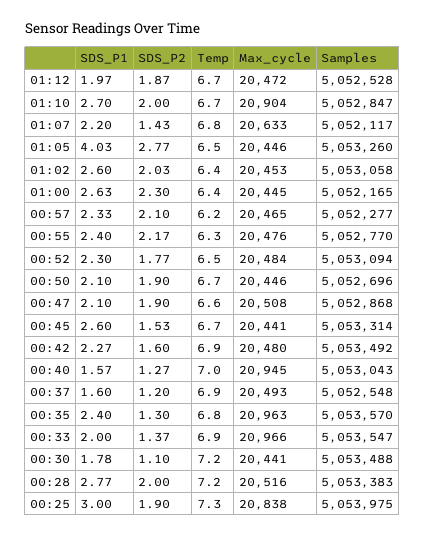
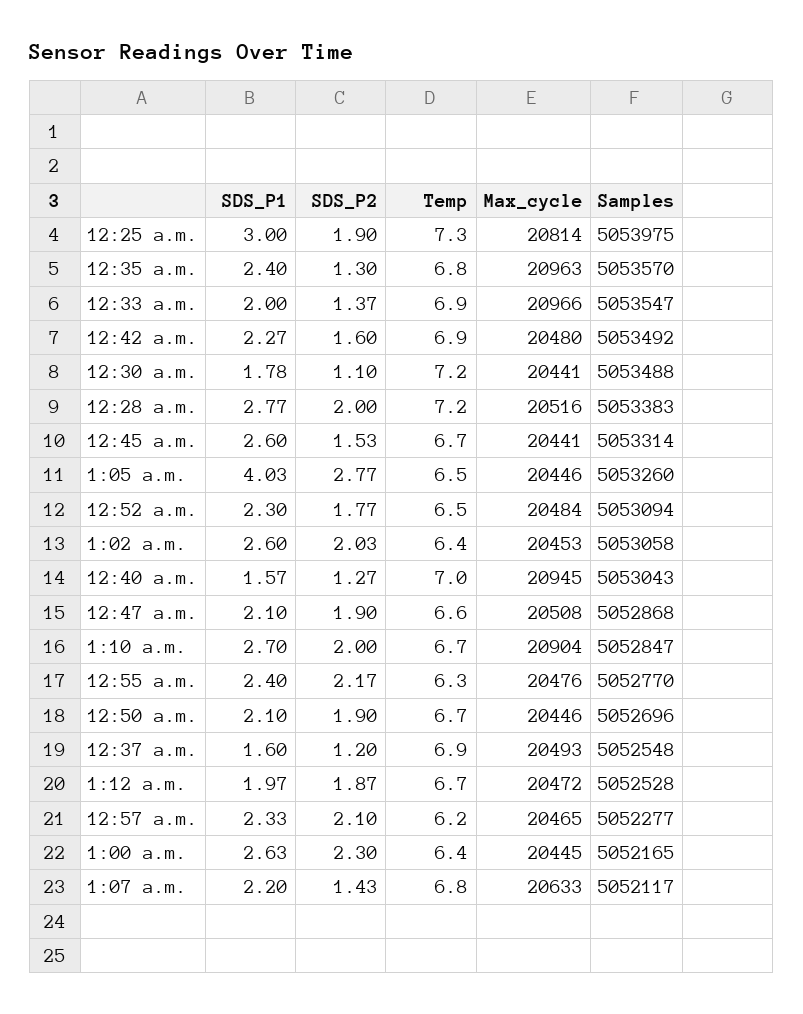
Max_cycle, 00:25: 20838 -> 20814

